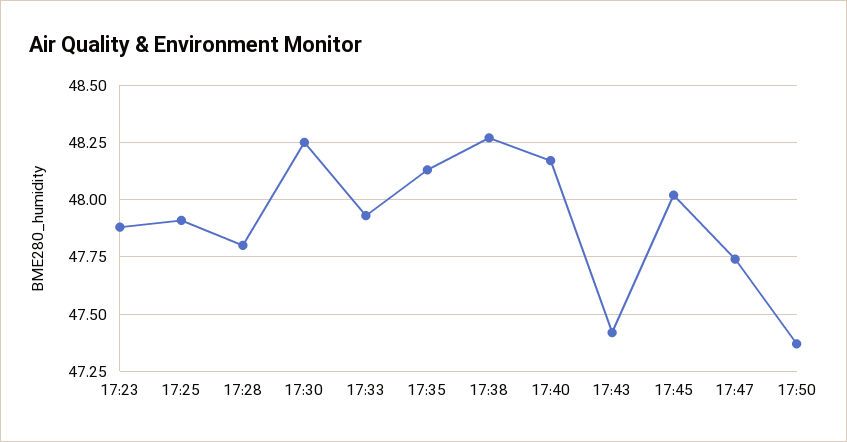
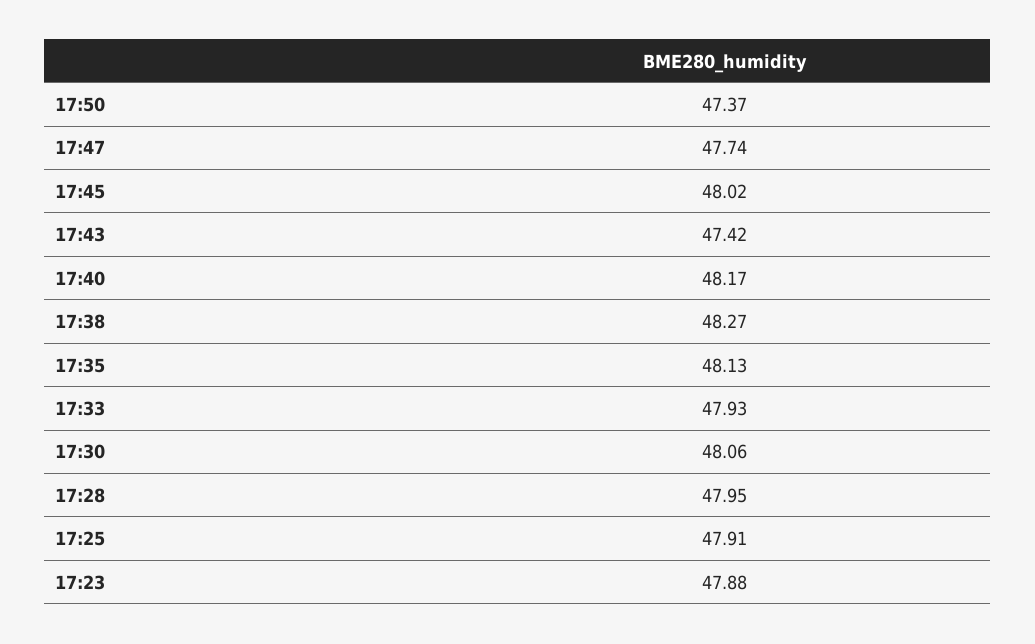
17:28: 47.8 -> 47.95
17:30: 48.25 -> 48.06

